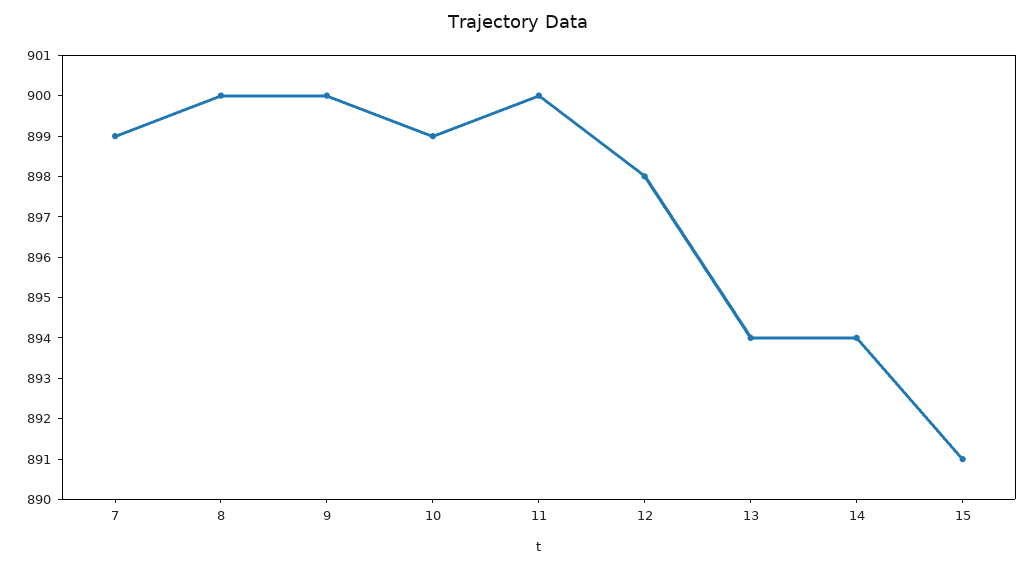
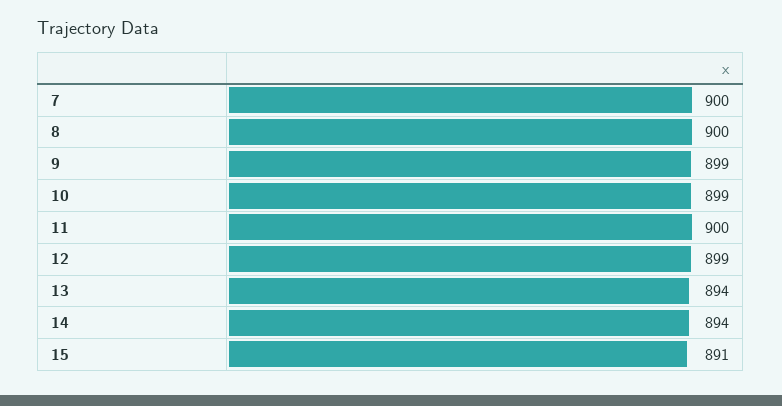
7: 899 -> 900
9: 900 -> 899
12: 898 -> 899

